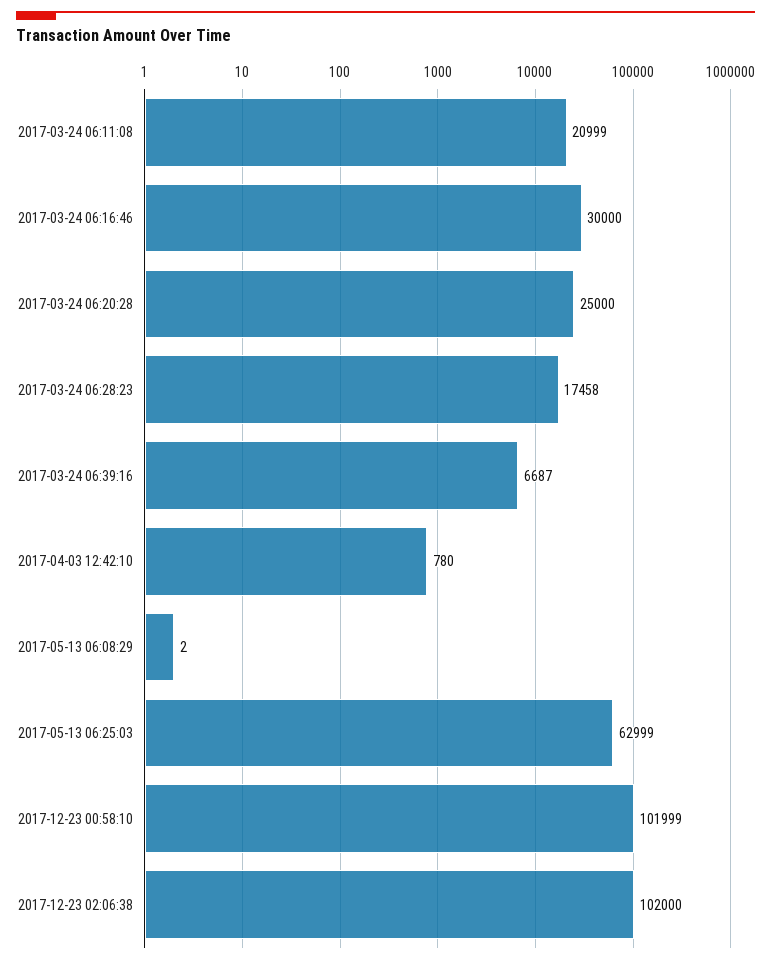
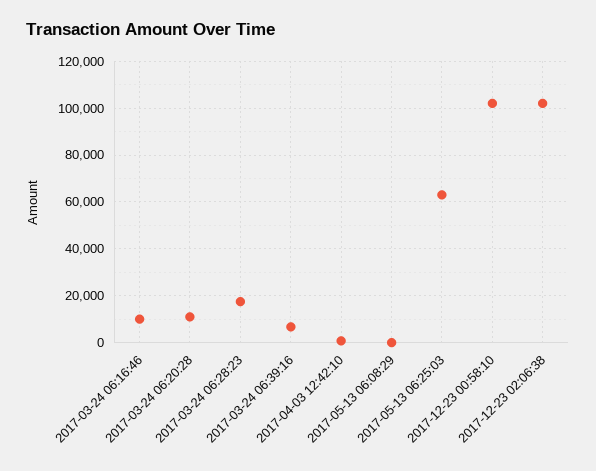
2017-03-24 06:11:08: 20999 -> none
2017-03-24 06:16:46: 30000 -> 10000
2017-03-24 06:20:28: 25000 -> 10000

